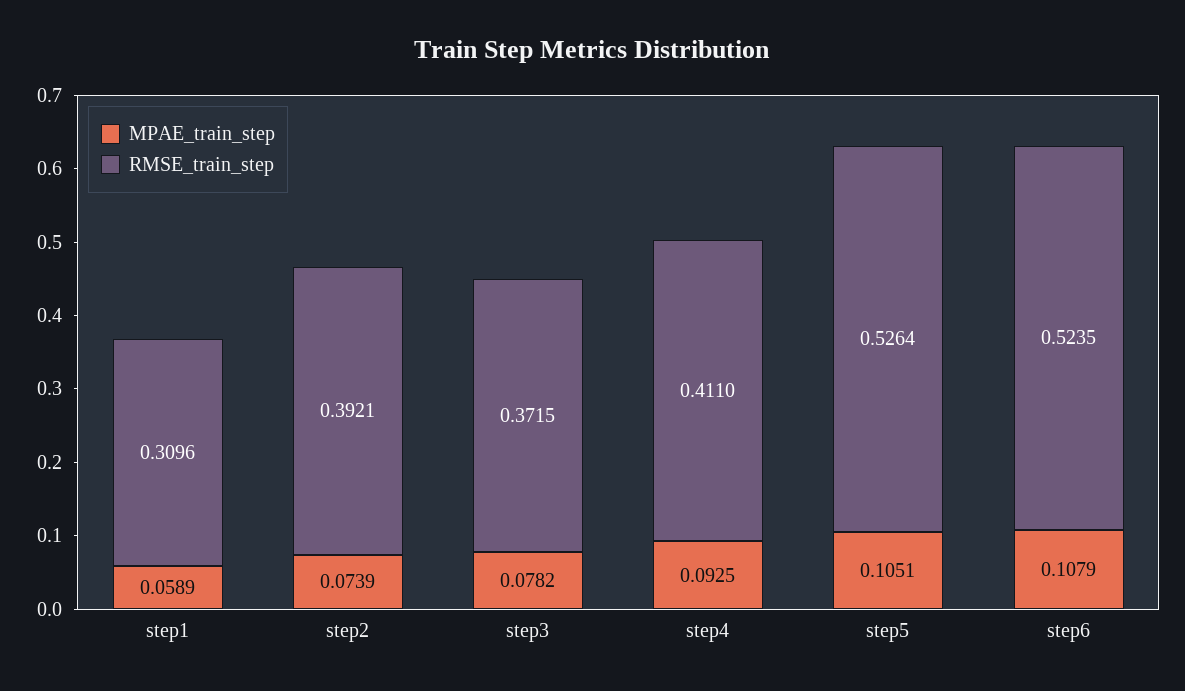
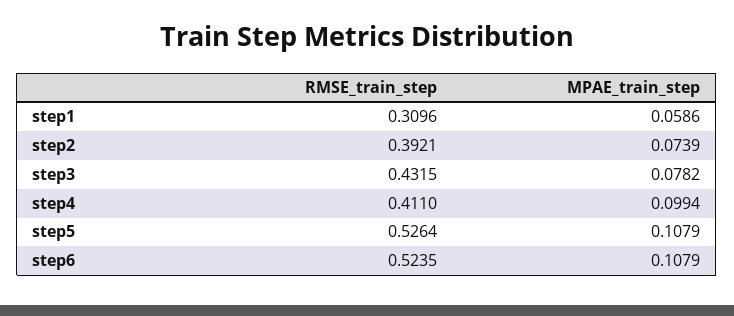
MPAE_train_step, step1: 0.0589 -> 0.0586
RMSE_train_step, step3: 0.3715 -> 0.4315
MPAE_train_step, step4: 0.0925 -> 0.0994
MPAE_train_step, step5: 0.1051 -> 0.1079

